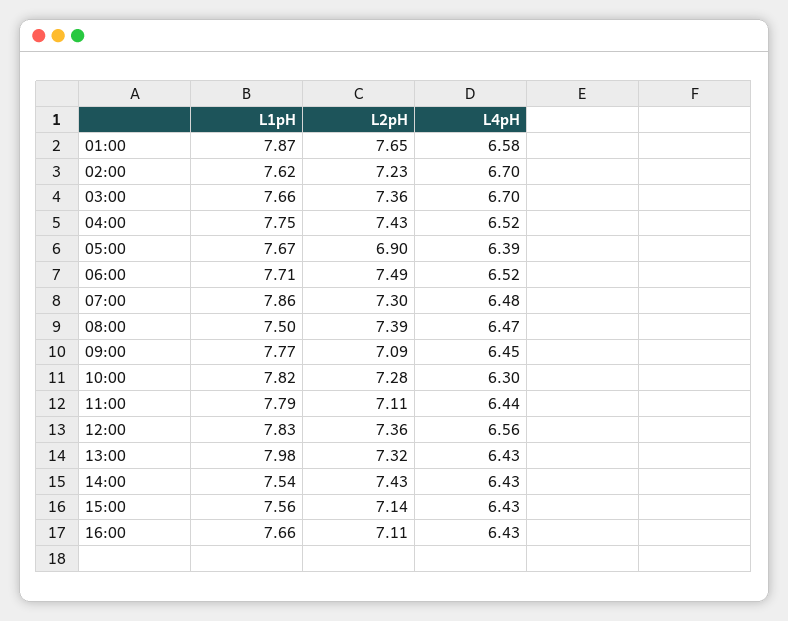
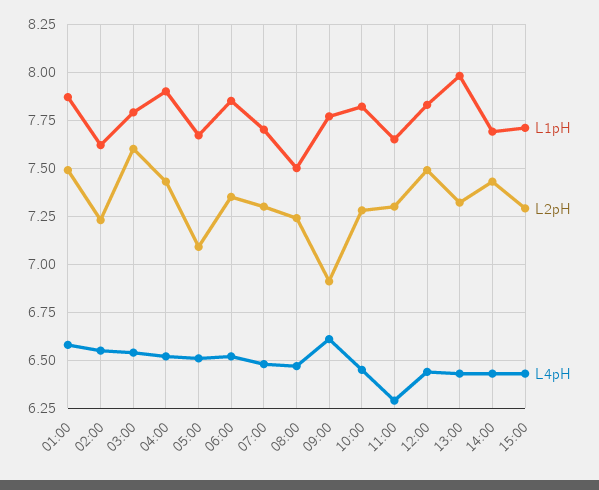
L2pH, 01:00: 7.65 -> 7.5
L4pH, 02:00: 6.7 -> 6.55
L1pH, 03:00: 7.66 -> 7.8
L2pH, 03:00: 7.36 -> 7.6
L4pH, 03:00: 6.7 -> 6.55
L1pH, 04:00: 7.75 -> 7.9
L2pH, 05:00: 6.9 -> 7.1
L4pH, 05:00: 6.39 -> 6.5
L1pH, 06:00: 7.71 -> 7.85
L2pH, 06:00: 7.49 -> 7.35
L1pH, 07:00: 7.86 -> 7.7
L2pH, 08:00: 7.39 -> 7.25
L2pH, 09:00: 7.09 -> 6.9
L4pH, 09:00: 6.45 -> 6.6
L4pH, 10:00: 6.3 -> 6.45
L1pH, 11:00: 7.79 -> 7.65
L2pH, 11:00: 7.11 -> 7.3
L4pH, 11:00: 6.44 -> 6.3
L2pH, 12:00: 7.36 -> 7.5
L4pH, 12:00: 6.56 -> 6.45
L1pH, 14:00: 7.54 -> 7.7
L1pH, 15:00: 7.56 -> 7.7
L2pH, 15:00: 7.14 -> 7.3
L1pH, 16:00: 7.66 -> none
L2pH, 16:00: 7.11 -> none
L4pH, 16:00: 6.43 -> none

